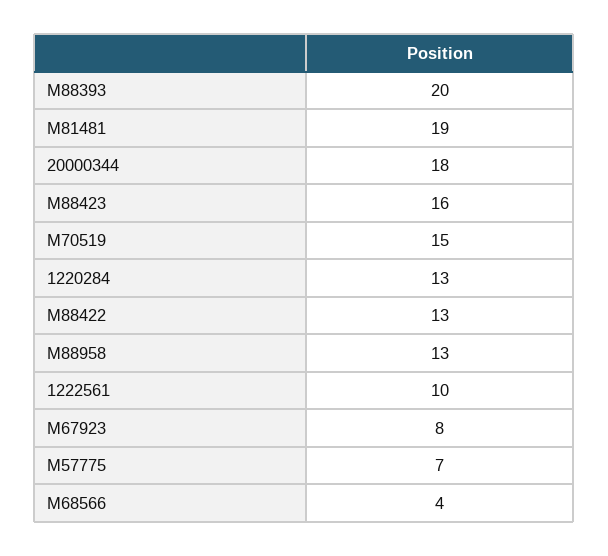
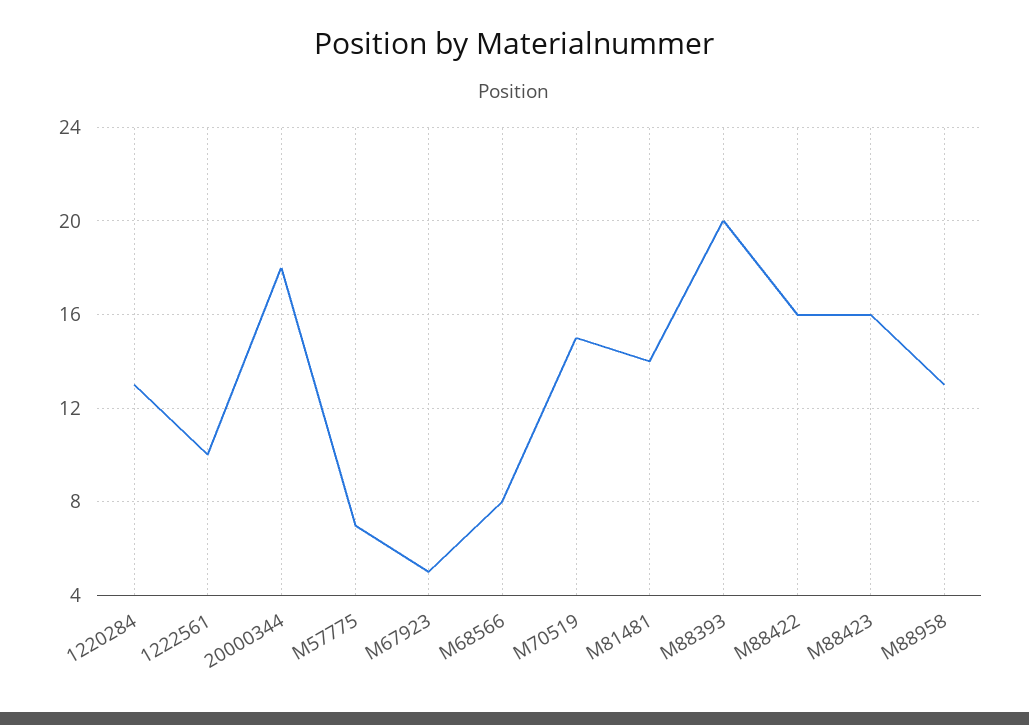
M81481: 19 -> 14
M88422: 13 -> 16
M67923: 8 -> 5
M68566: 4 -> 8

